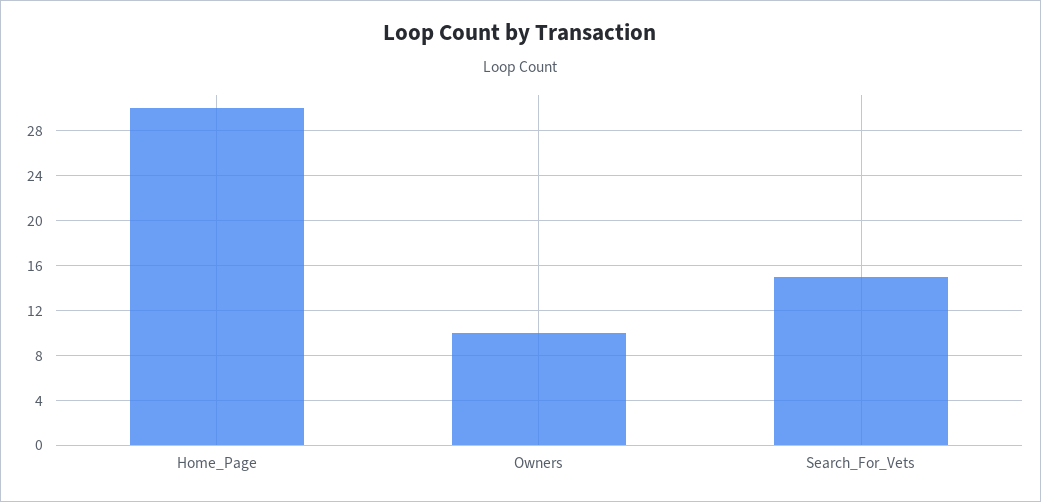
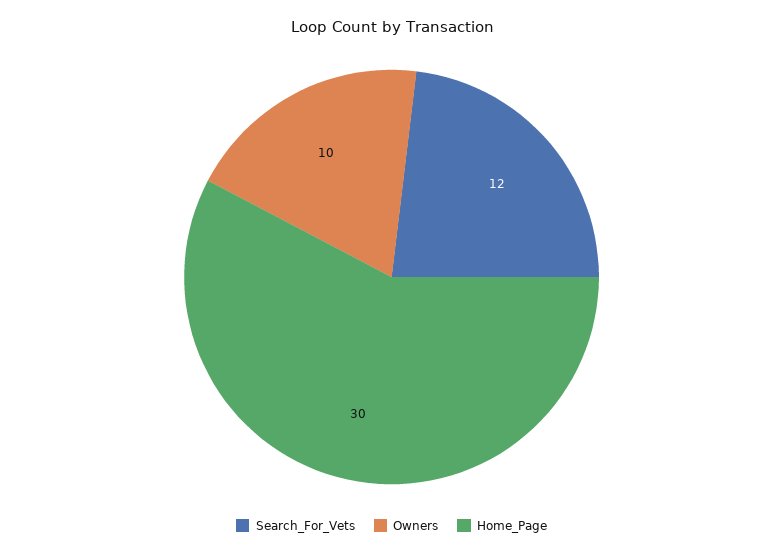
Search_For_Vets: 15 -> 12

